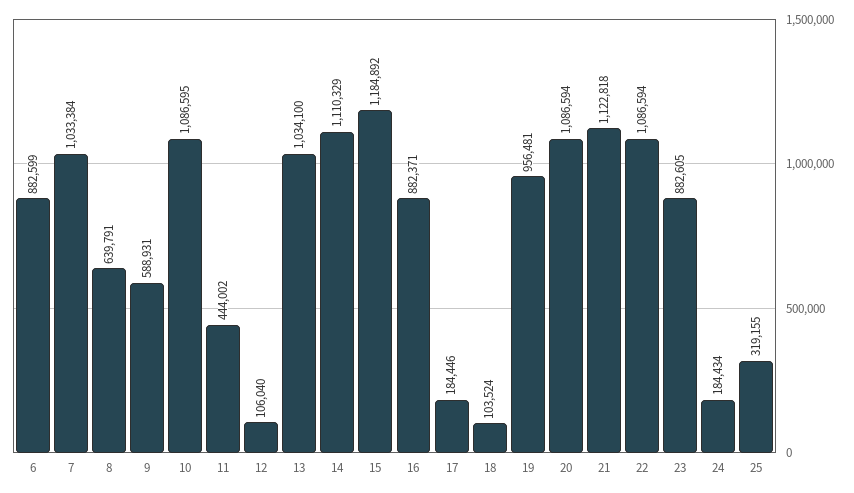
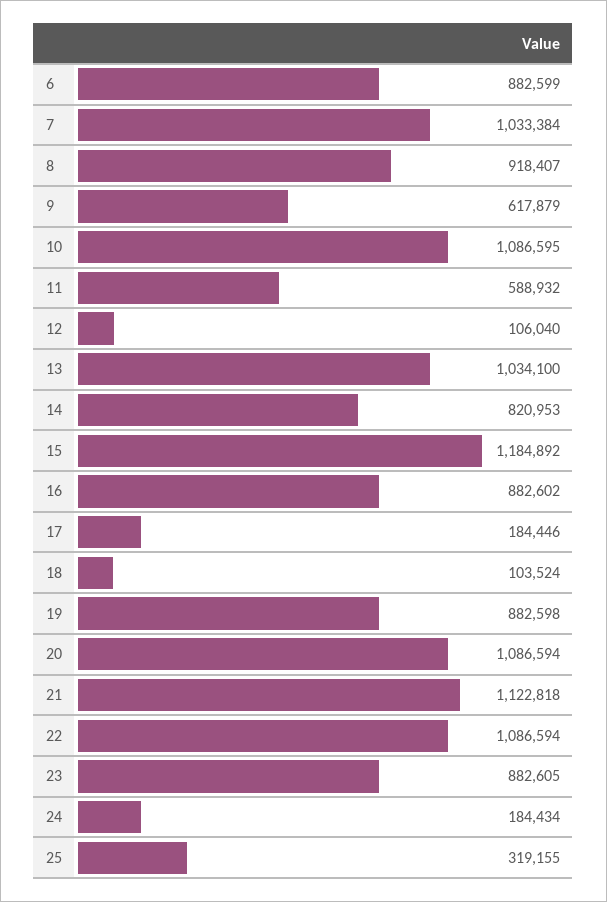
8: 639791 -> 918407
9: 588931 -> 617879
11: 444002 -> 588932
14: 1110329 -> 820953
16: 882371 -> 882602
19: 956481 -> 882598

